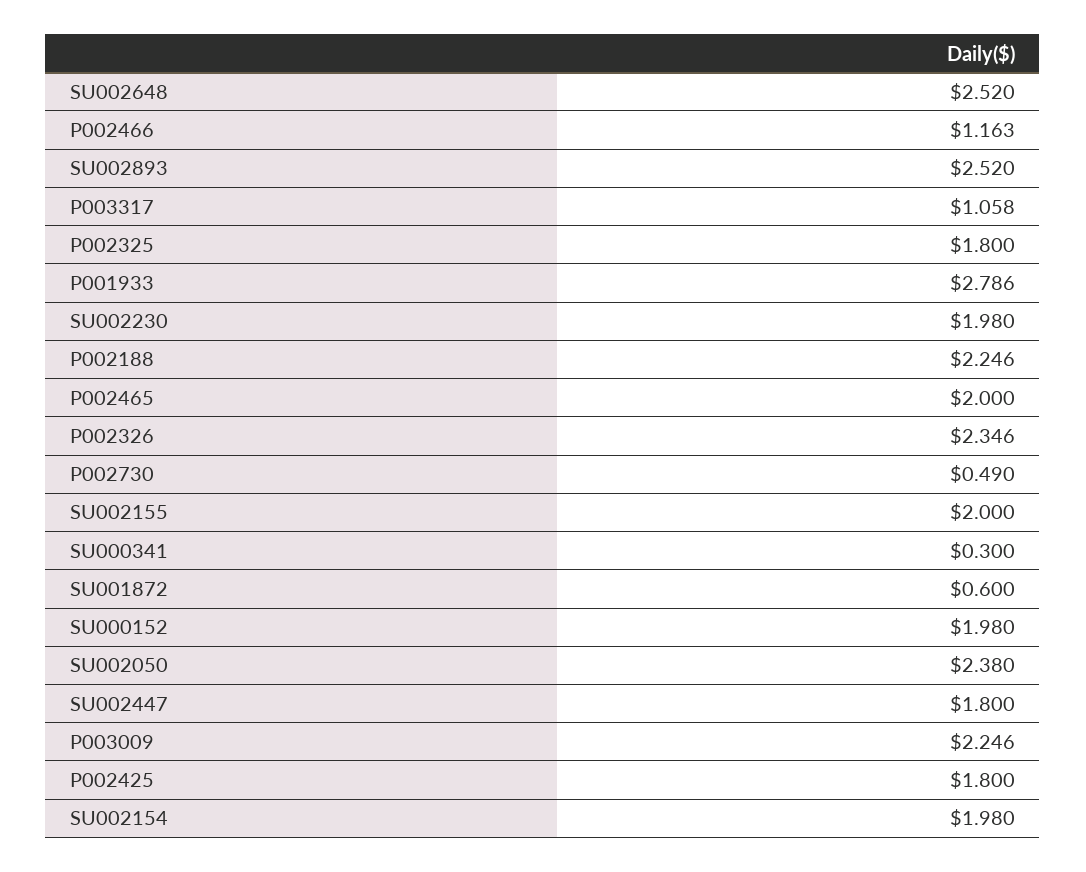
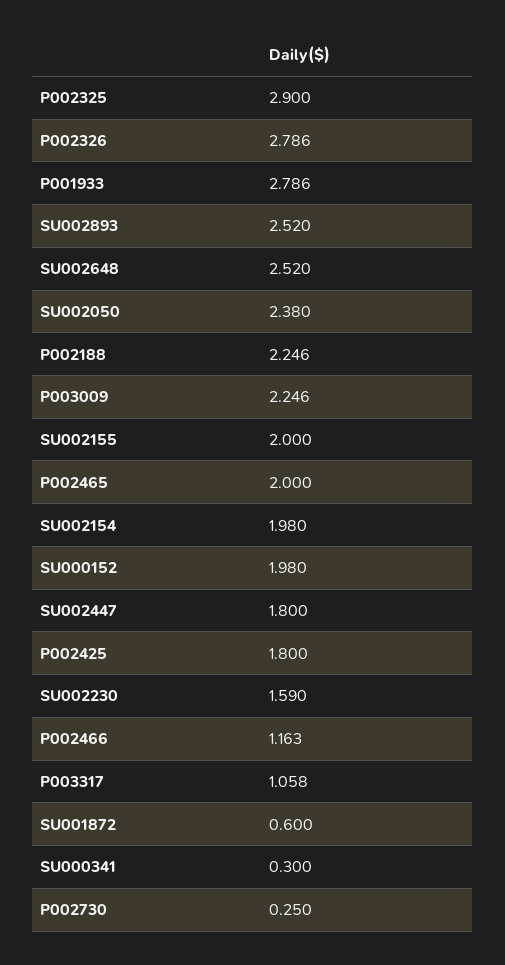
P002325: 1.8 -> 2.9
SU002230: 1.98 -> 1.59
P002326: 2.346 -> 2.786
P002730: 0.49 -> 0.25

